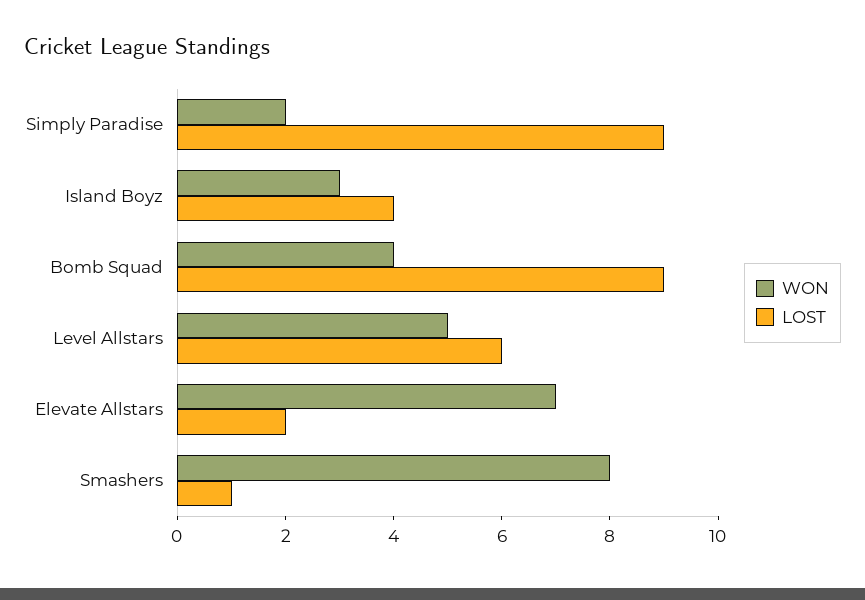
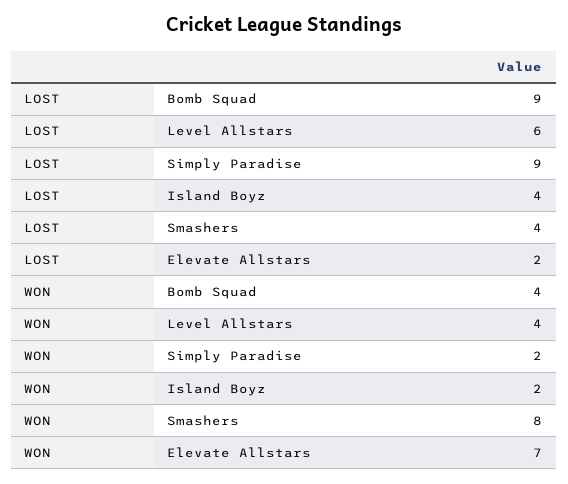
WON, Island Boyz: 3 -> 2
WON, Level Allstars: 5 -> 4
LOST, Smashers: 1 -> 4

